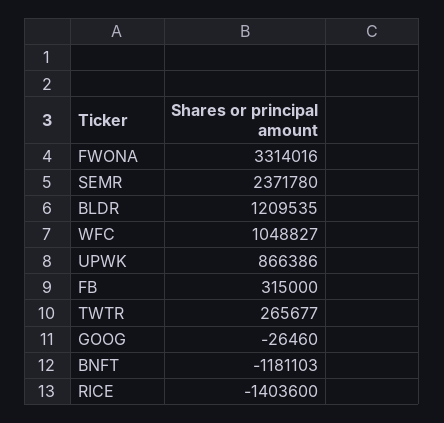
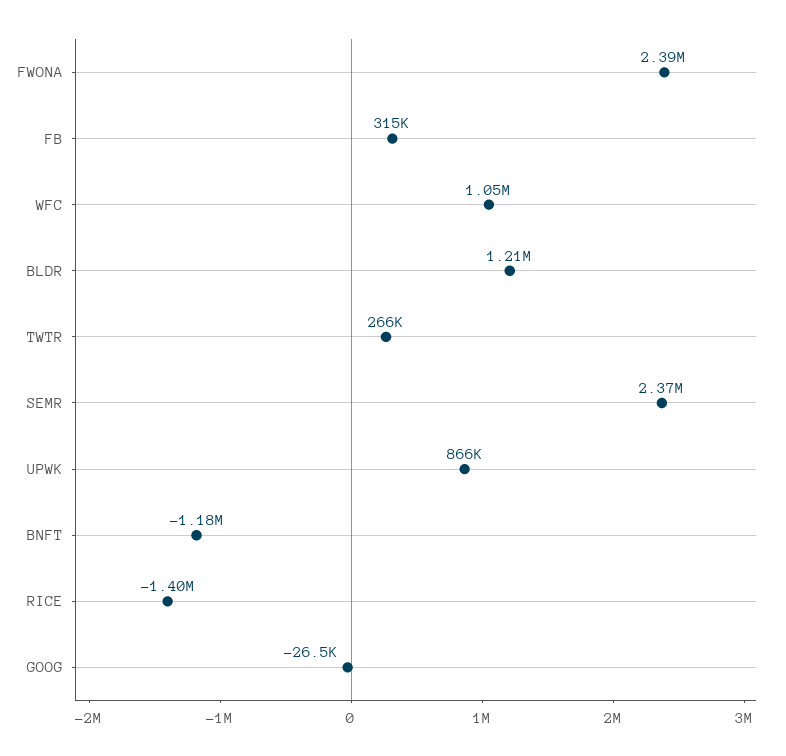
FWONA: 3314016 -> 2390000

